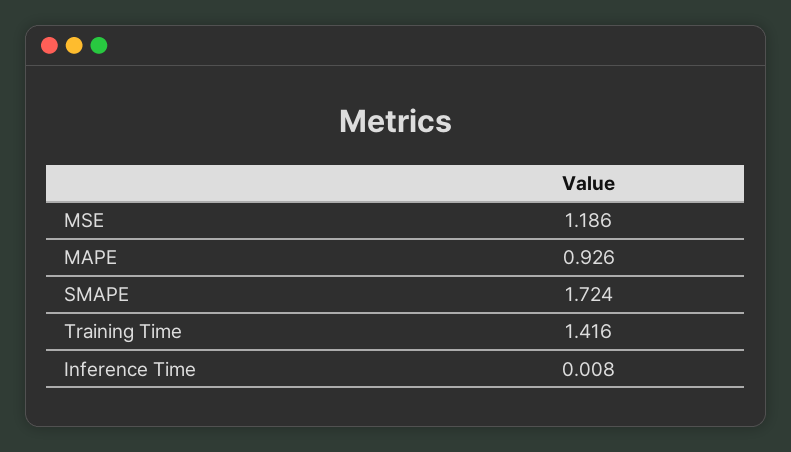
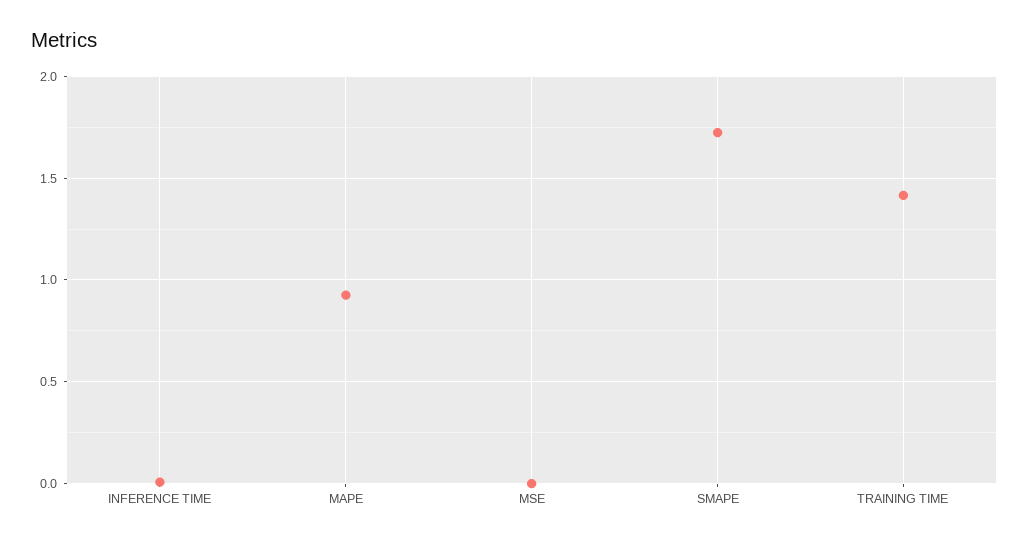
MSE: 1.186 -> 0

